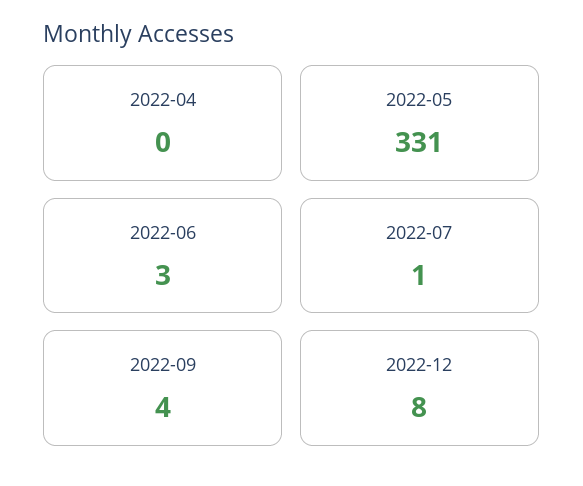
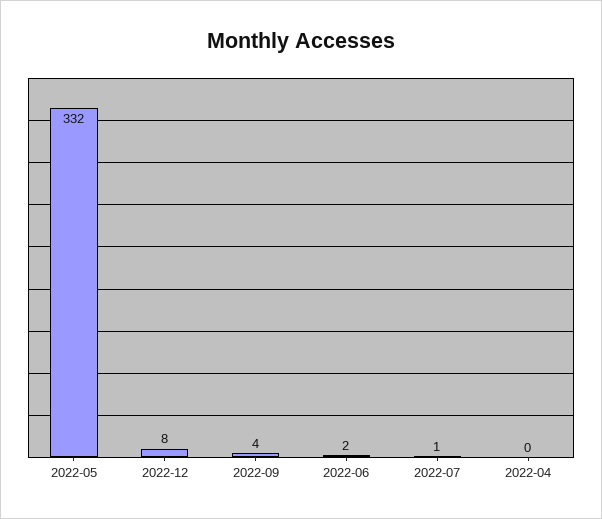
2022-05: 331 -> 332
2022-06: 3 -> 2

